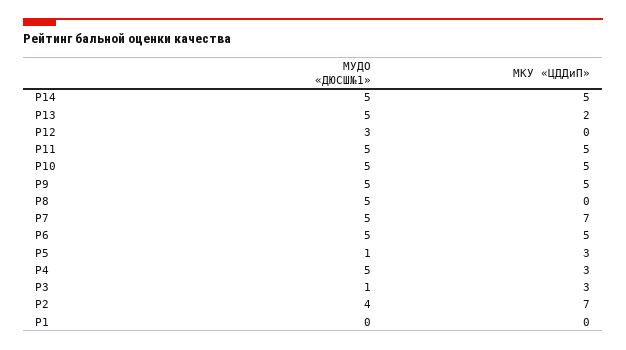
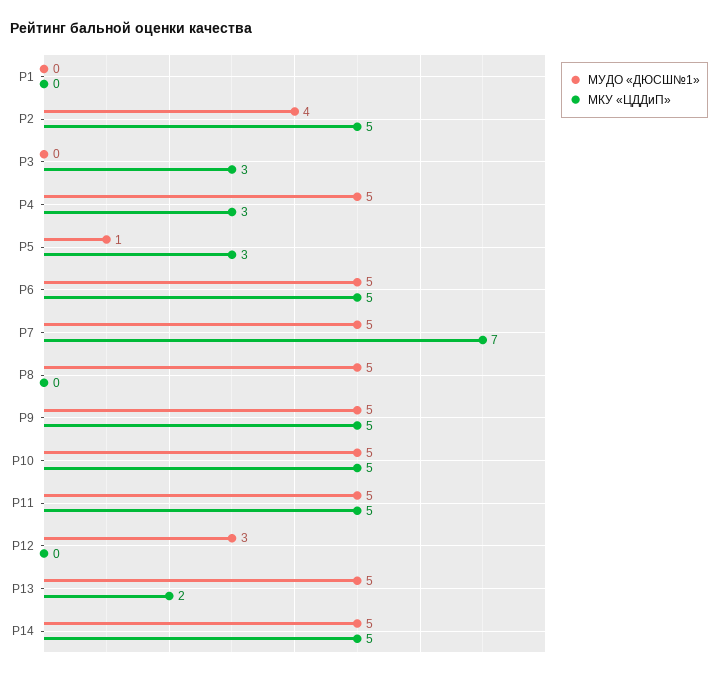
МУДО «ДЮСШ№1», Р3: 1 -> 0
МКУ «ЦДДиП», Р2: 7 -> 5

